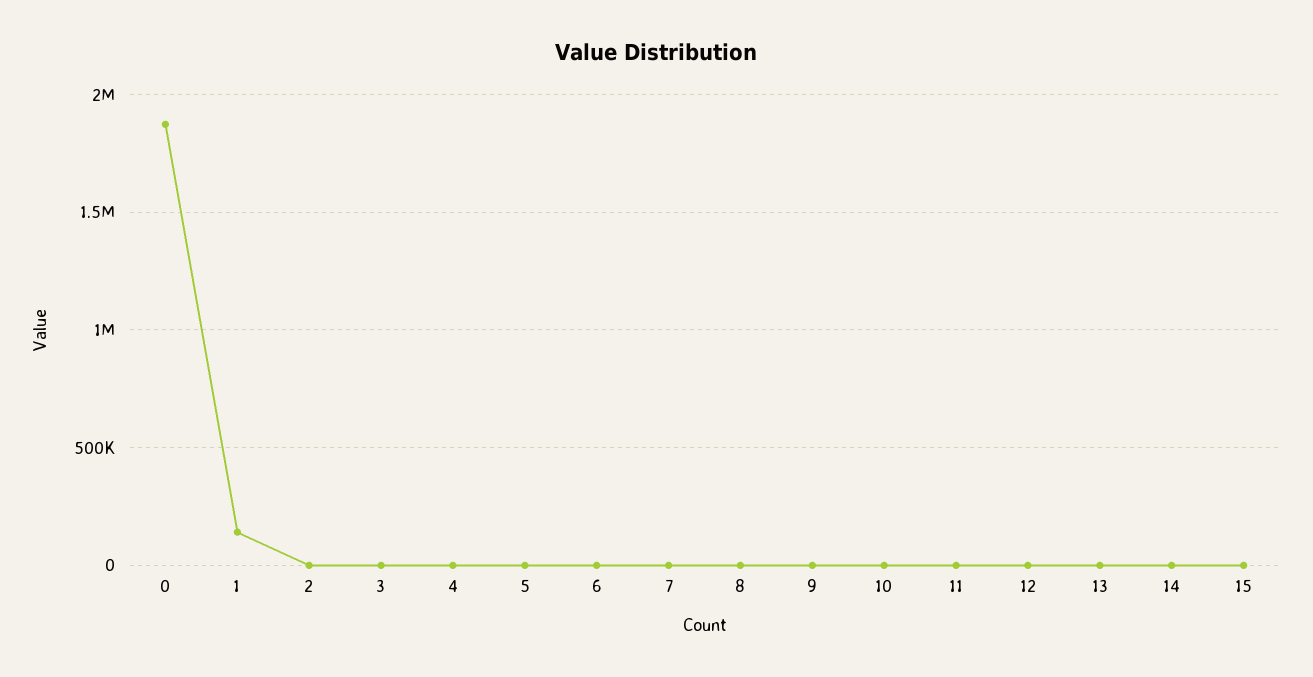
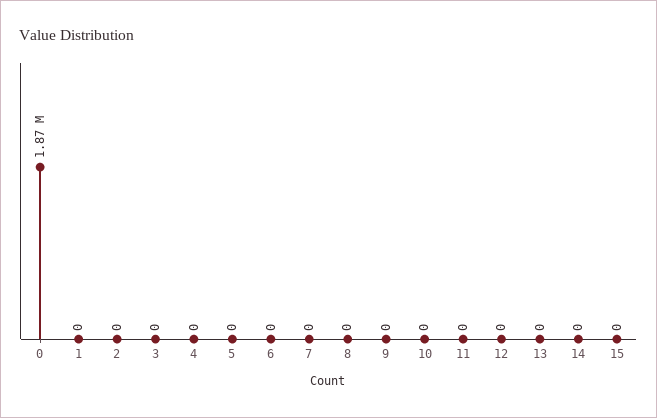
1: 150000 -> 0

